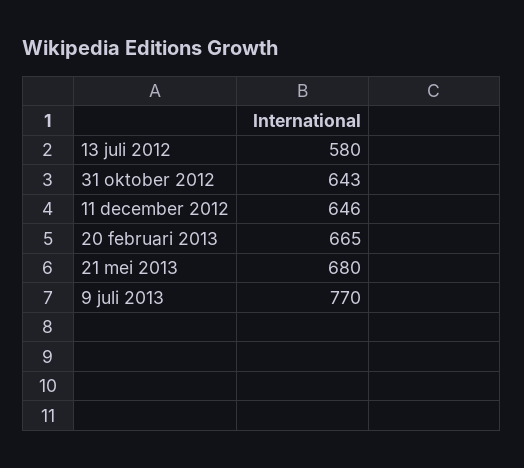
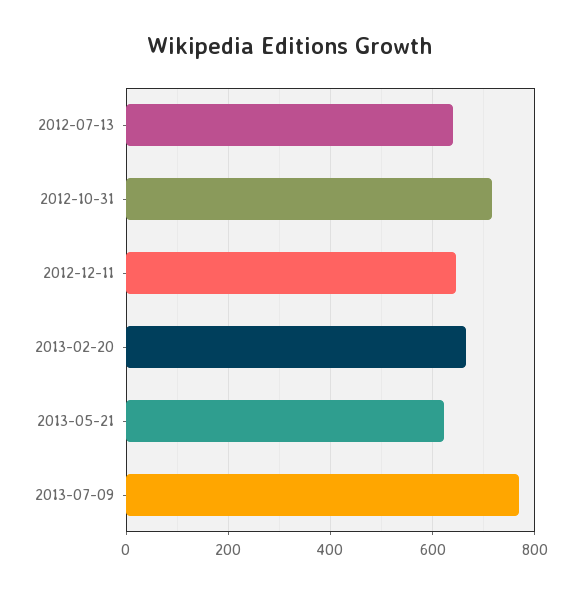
13 juli 2012: 580 -> 640
31 oktober 2012: 643 -> 720
21 mei 2013: 680 -> 620

